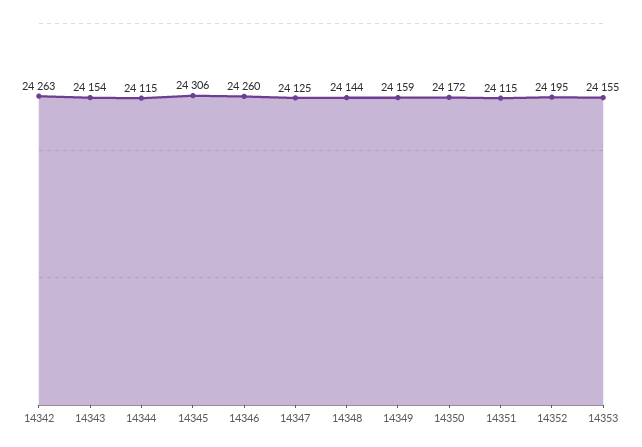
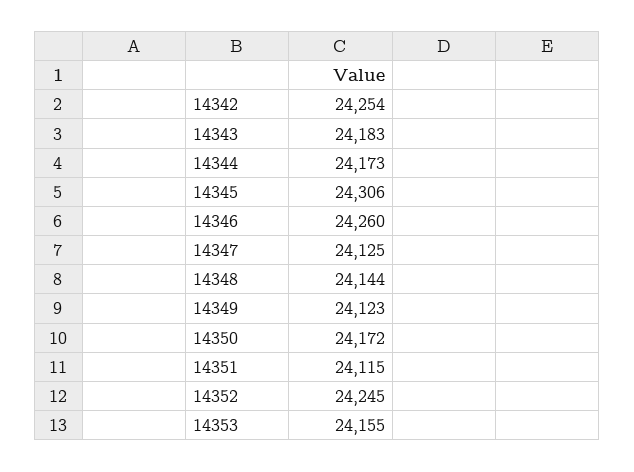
14342: 24263 -> 24254
14343: 24154 -> 24183
14344: 24115 -> 24173
14349: 24159 -> 24123
14352: 24195 -> 24245

